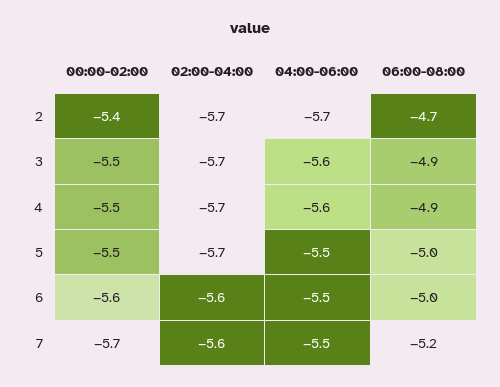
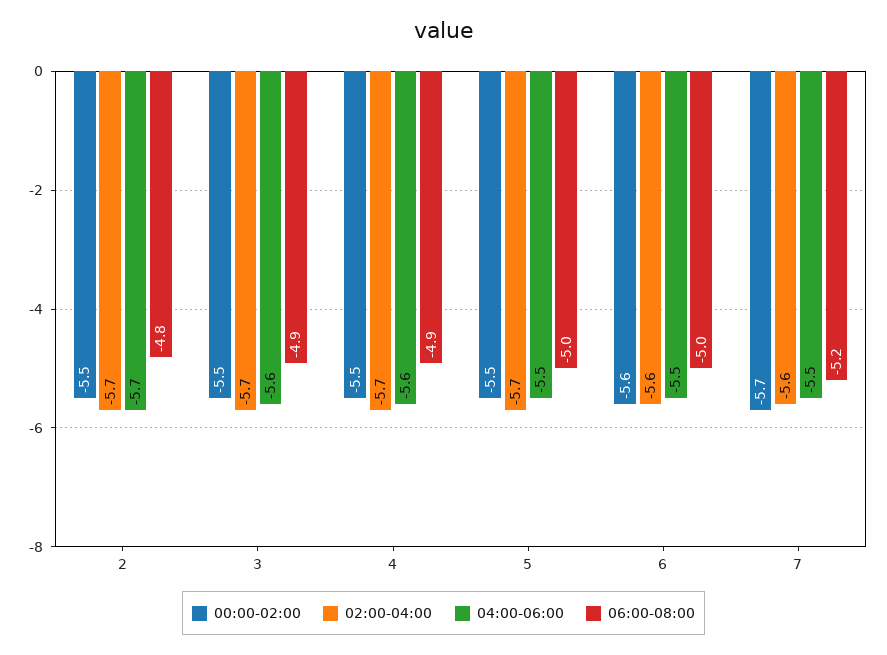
00:00-02:00, 2: -5.4 -> -5.5
06:00-08:00, 2: -4.7 -> -4.8

